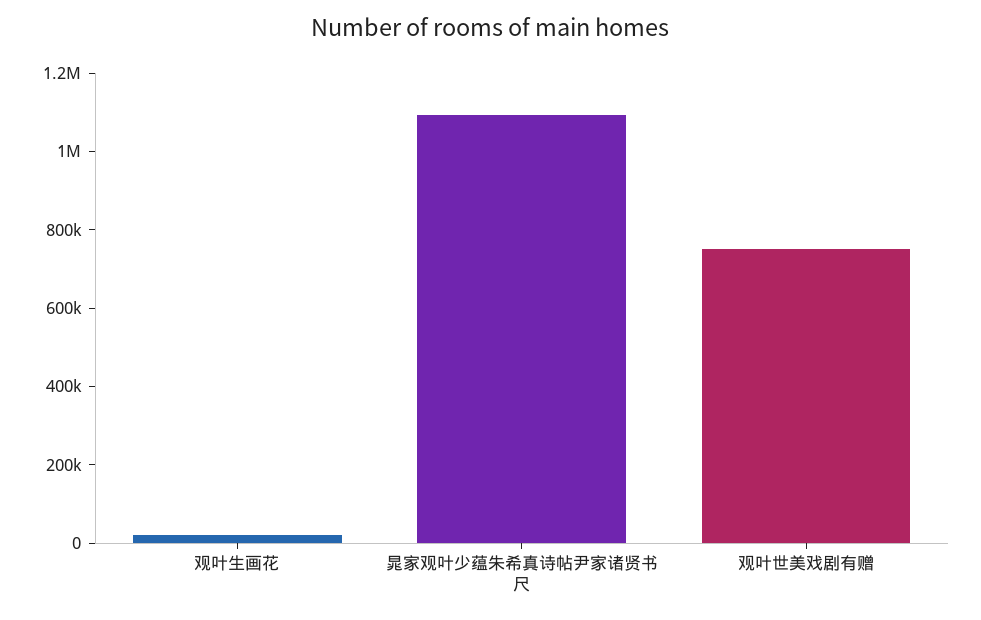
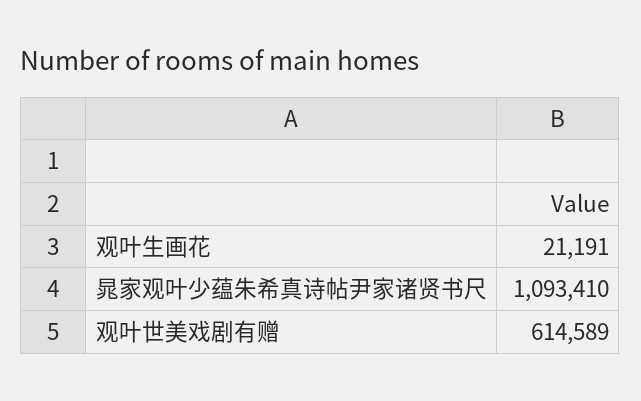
观叶世美戏剧有赠: 750000 -> 614589

